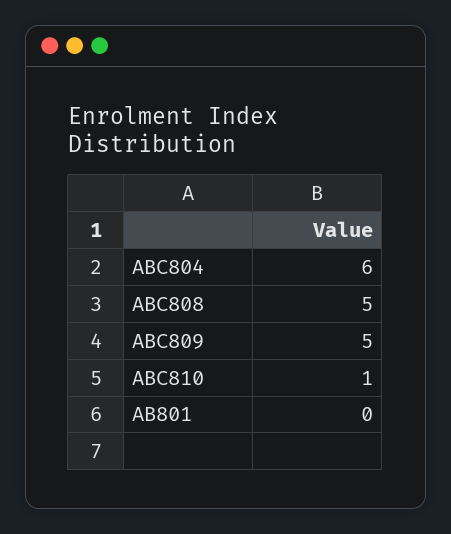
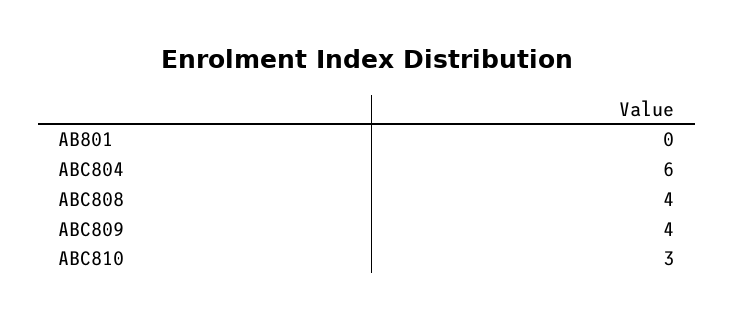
ABC808: 5 -> 4
ABC809: 5 -> 4
ABC810: 1 -> 3

